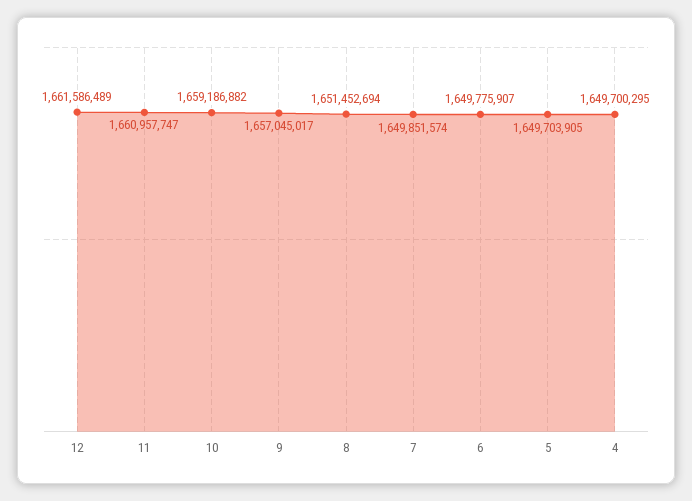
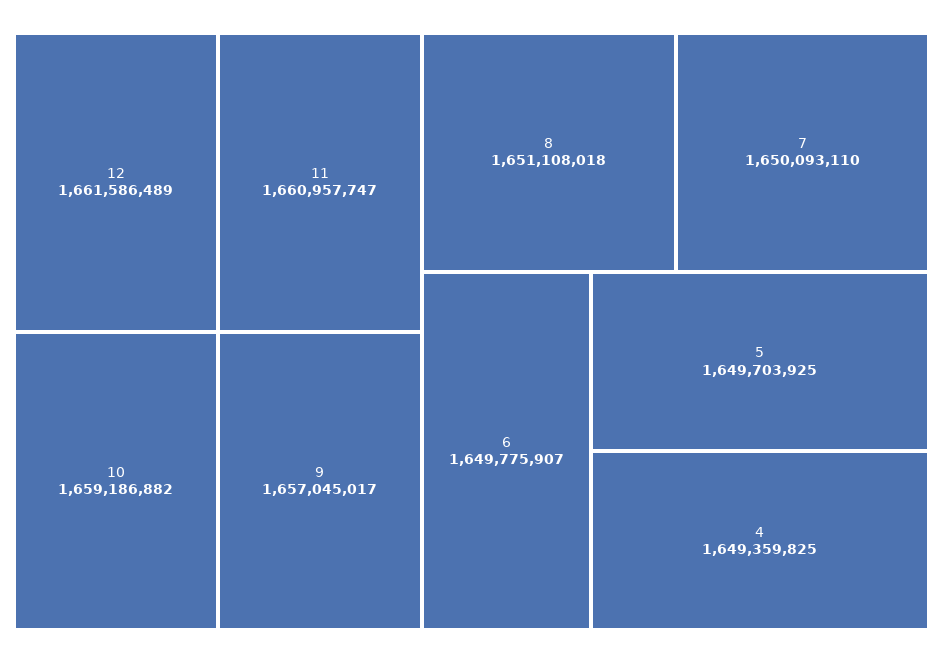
8: 1651452694 -> 1651108018
7: 1649851574 -> 1650093110
5: 1649703905 -> 1649703925
4: 1649700295 -> 1649359825

